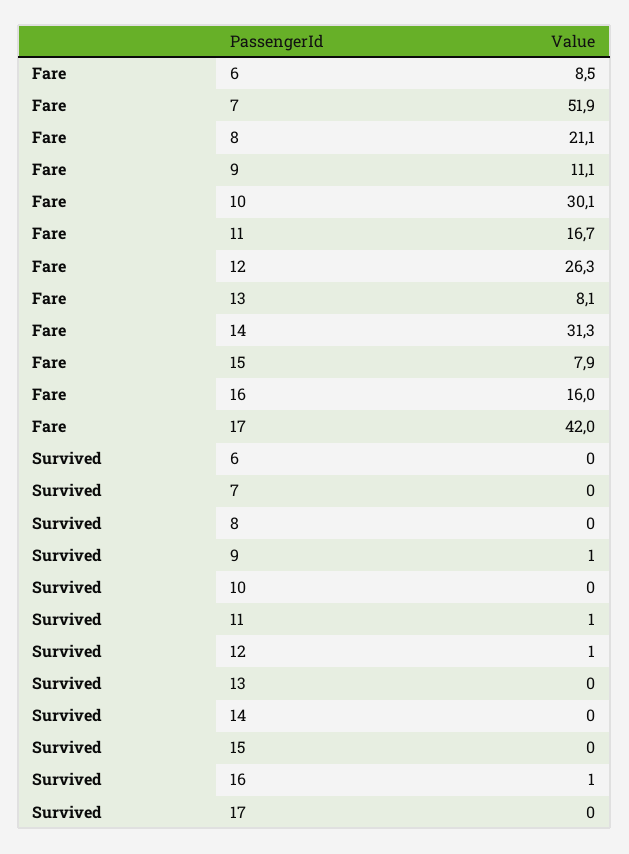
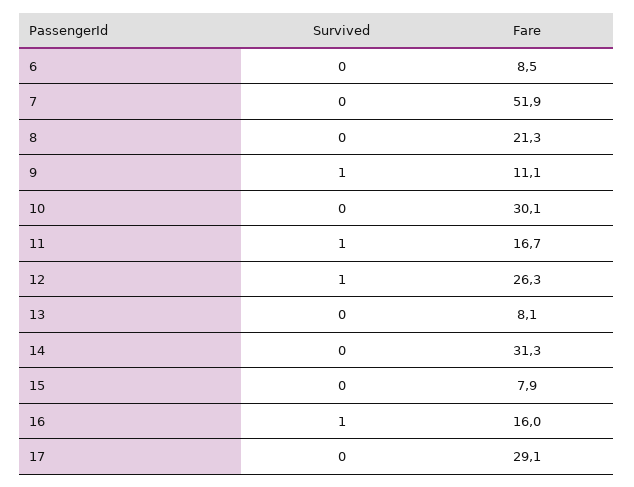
Fare, 8: 21.1 -> 21.3
Fare, 17: 42 -> 29.1

